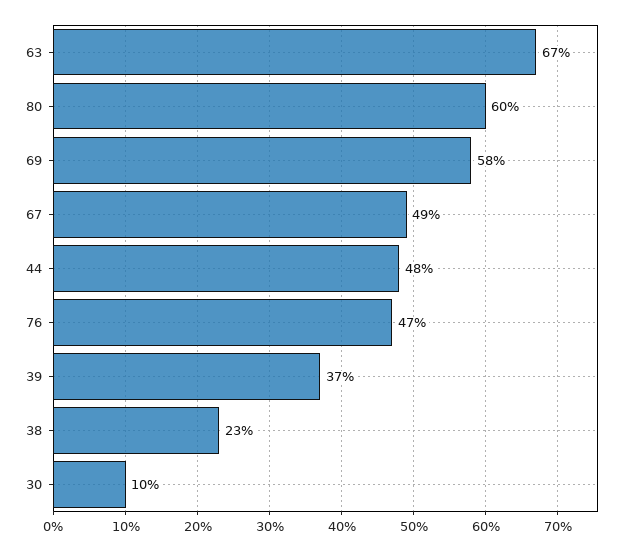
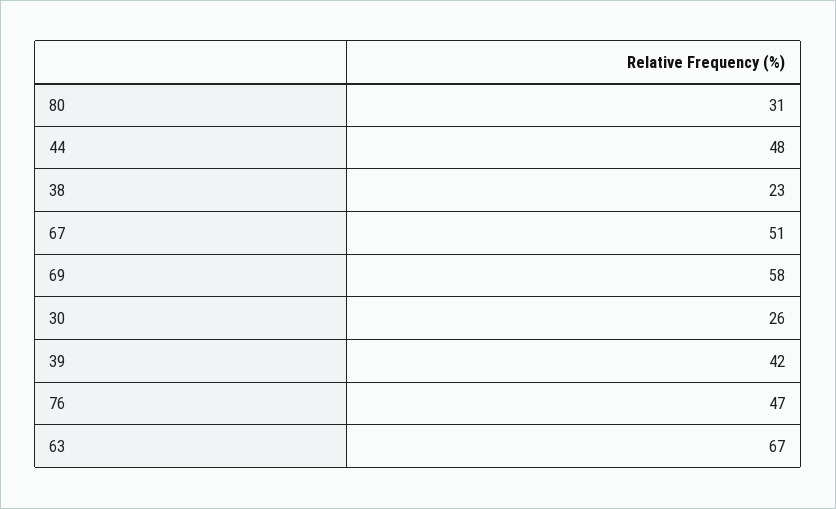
80: 60 -> 31
67: 49 -> 51
39: 37 -> 42
30: 10 -> 26

